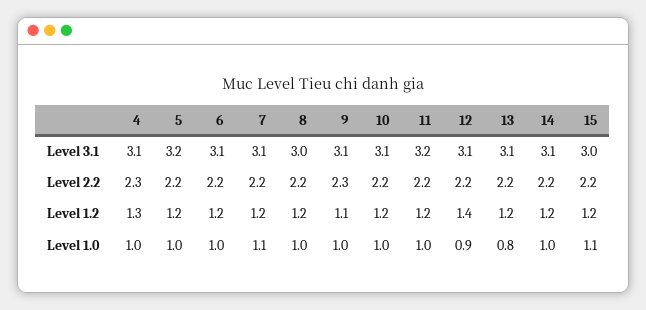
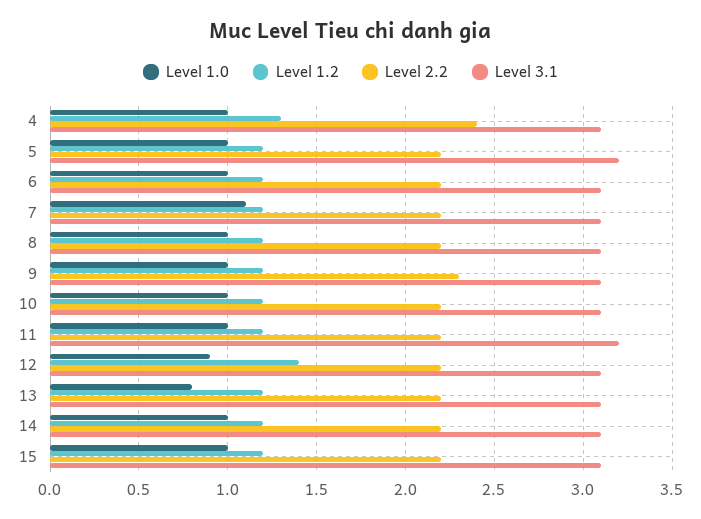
Level 3.1, 8: 3 -> 3.1
Level 3.1, 15: 3 -> 3.1
Level 2.2, 4: 2.3 -> 2.4
Level 1.2, 9: 1.1 -> 1.2
Level 1.0, 15: 1.1 -> 1

